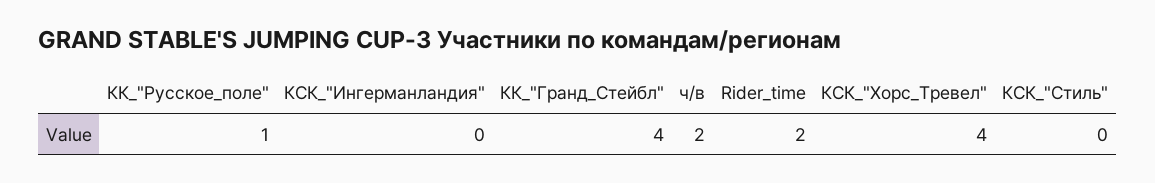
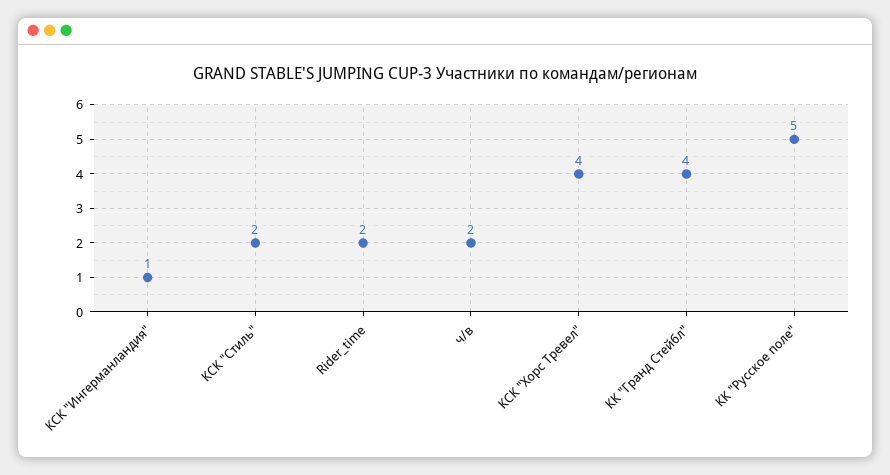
КК_"Русское_поле": 1 -> 5
КСК_"Ингерманландия": 0 -> 1
КСК_"Стиль": 0 -> 2

